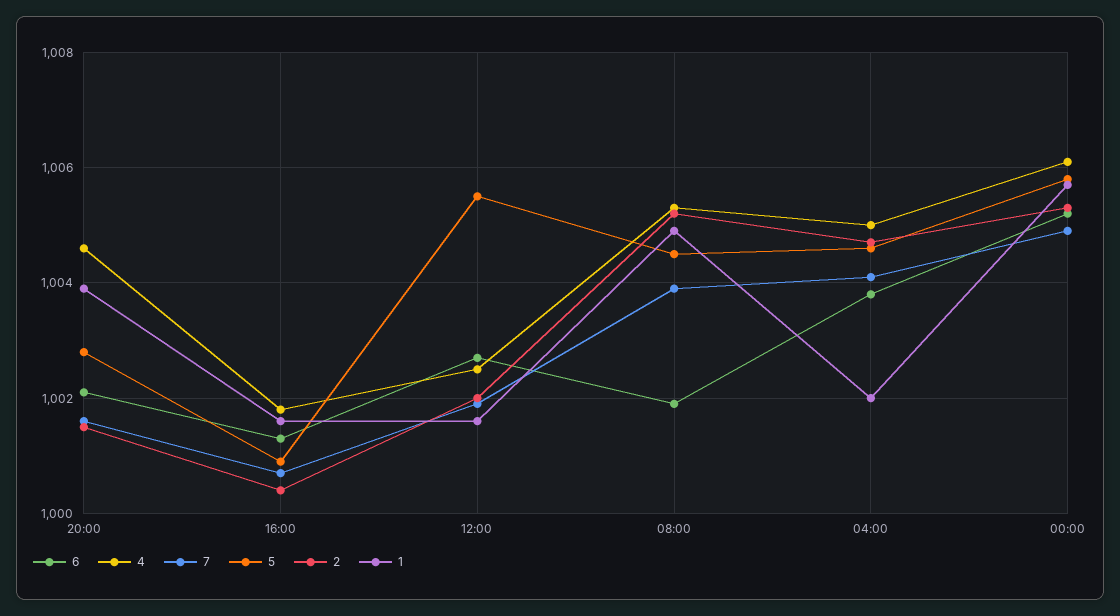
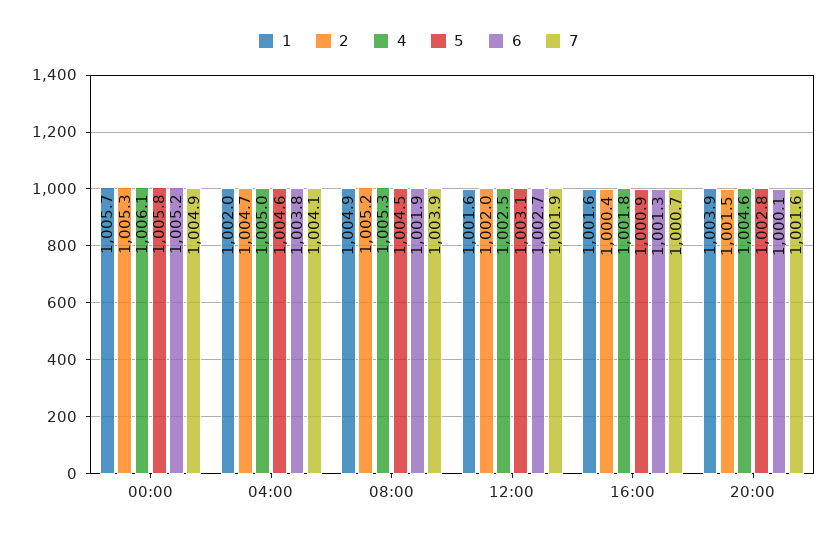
6, 20:00: 1002 -> 1000.1
5, 12:00: 1005.5 -> 1003.1

